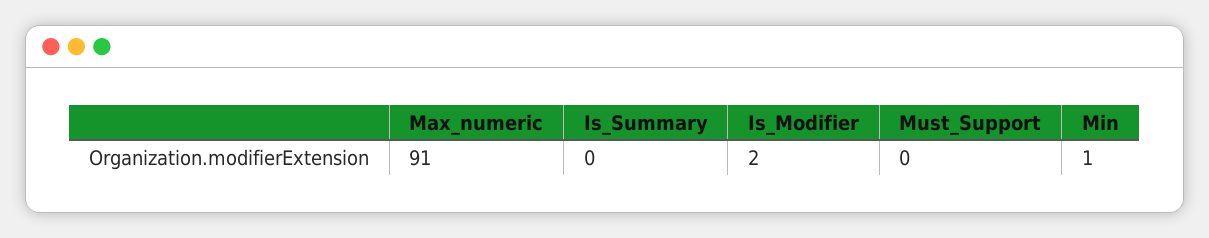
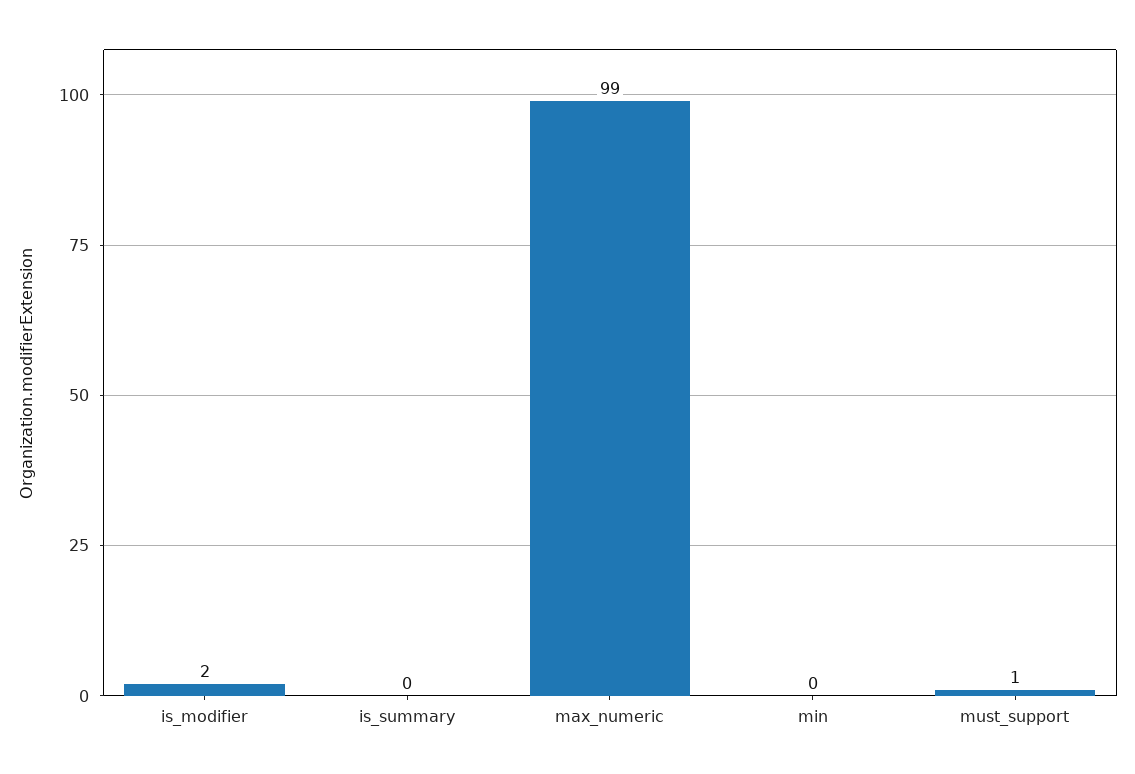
Max_numeric: 91 -> 99
Must_Support: 0 -> 1
Min: 1 -> 0

